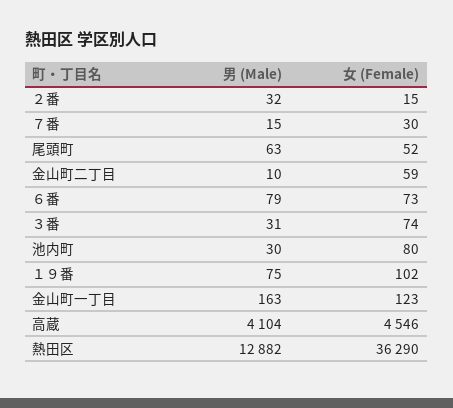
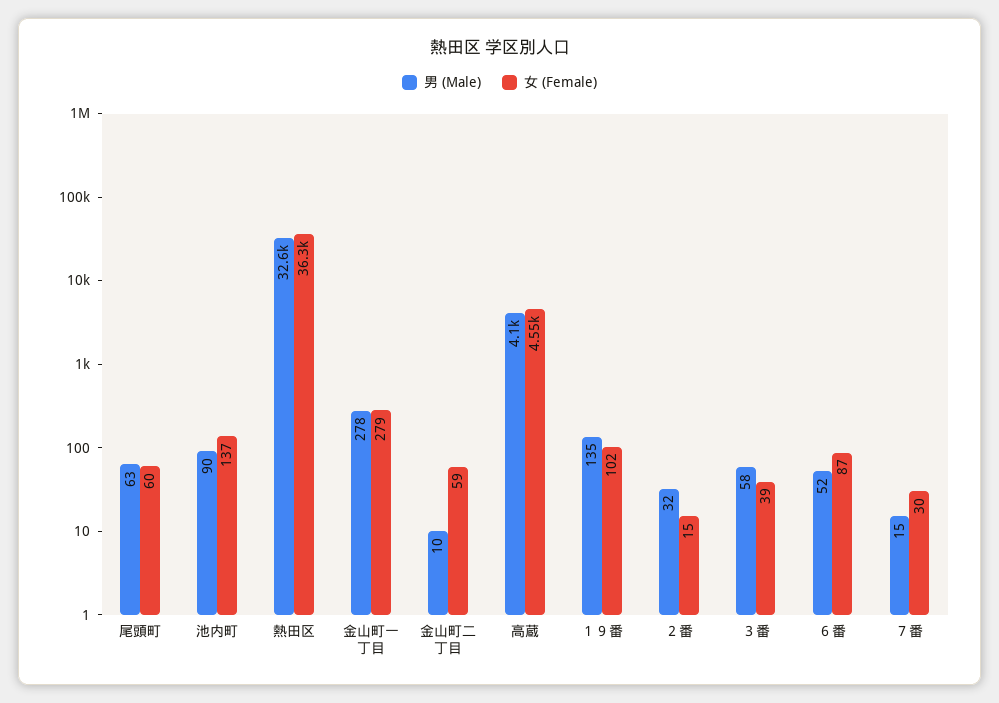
女 (Female), 尾頭町: 52 -> 60
男 (Male), ６番: 79 -> 52
女 (Female), ６番: 73 -> 87
男 (Male), ３番: 31 -> 58
女 (Female), ３番: 74 -> 39
男 (Male), 池内町: 30 -> 90
女 (Female), 池内町: 80 -> 137
男 (Male), １９番: 75 -> 135
男 (Male), 金山町一丁目: 163 -> 278
女 (Female), 金山町一丁目: 123 -> 279
男 (Male), 熱田区: 12882 -> 32600

